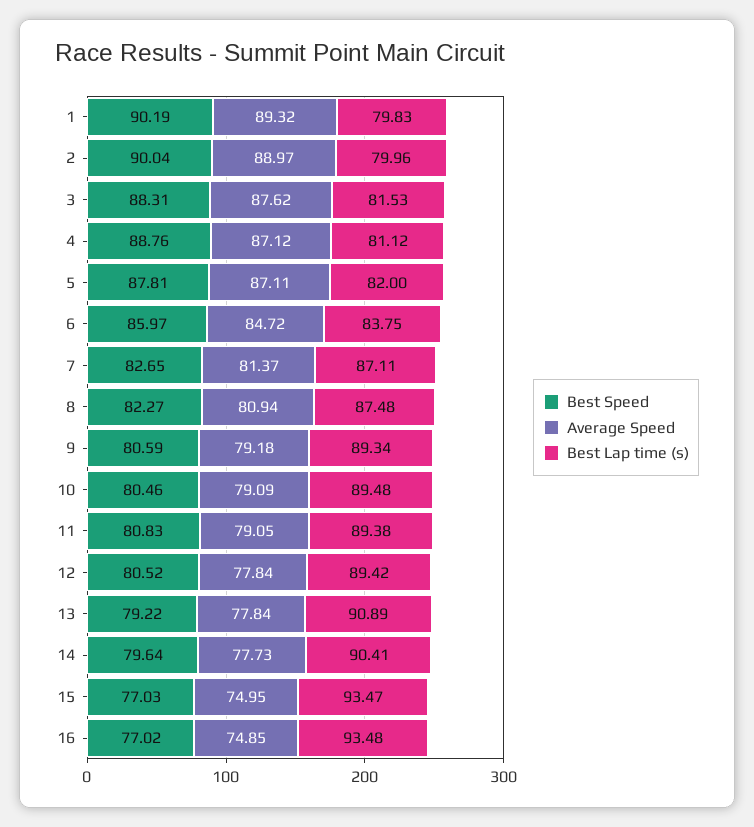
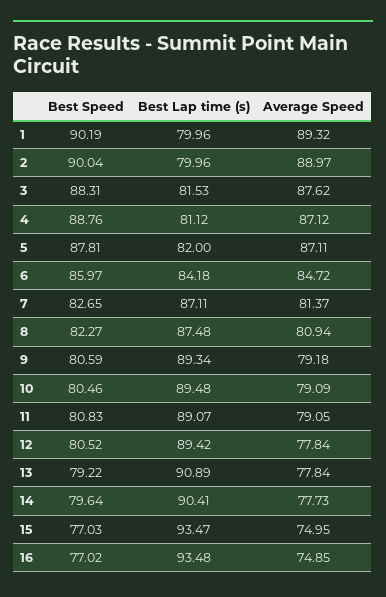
Best Lap time (s), 1: 79.83 -> 79.96
Best Lap time (s), 6: 83.75 -> 84.18
Best Lap time (s), 11: 89.38 -> 89.07

